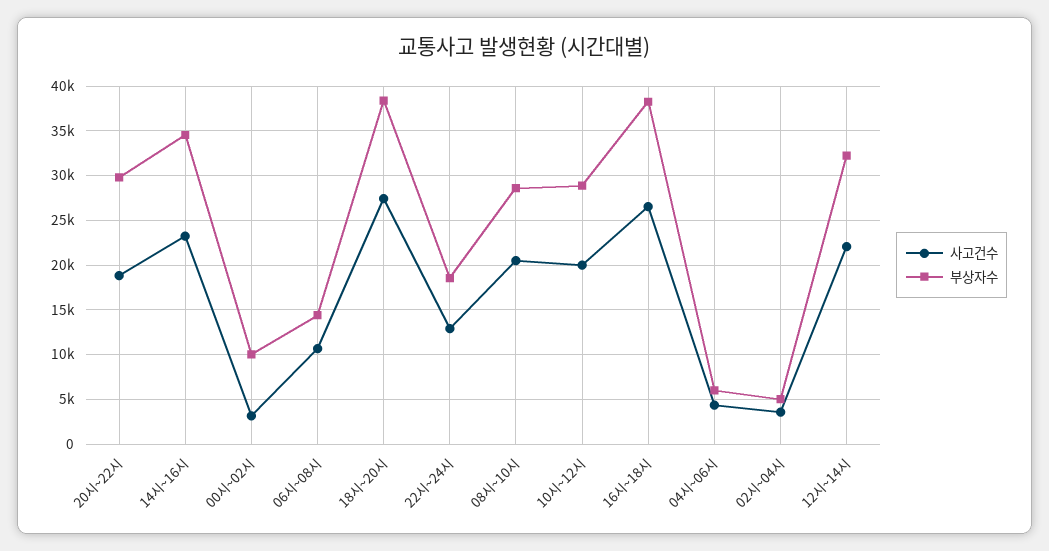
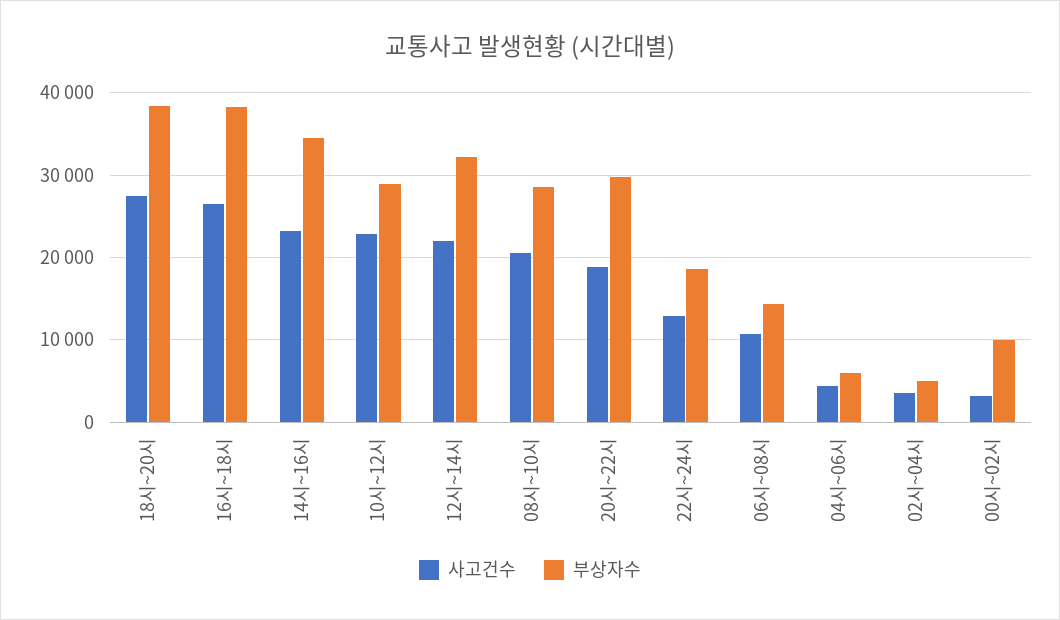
사고건수, 10시~12시: 20000 -> 23000

